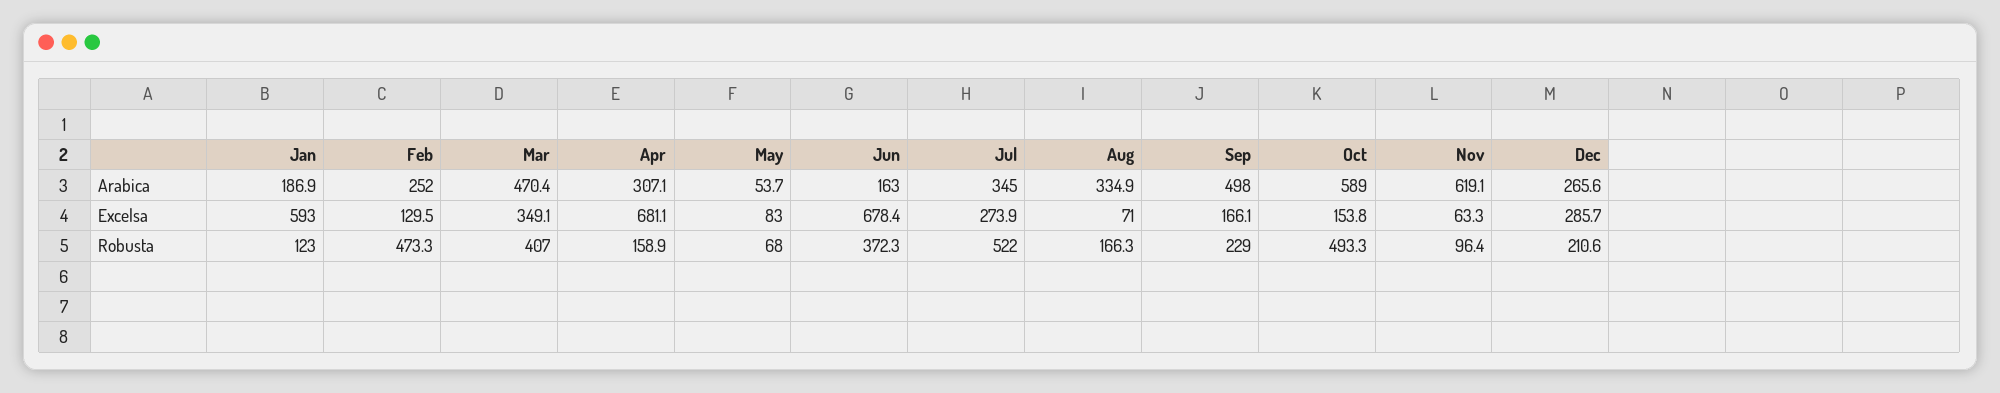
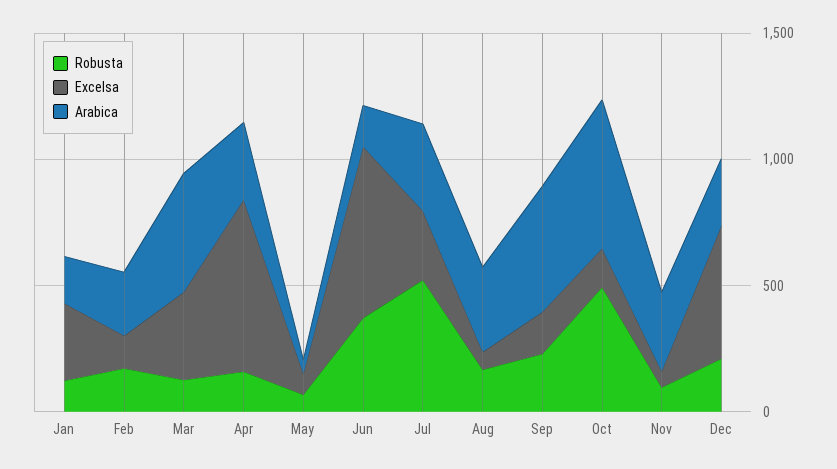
Arabica, Nov: 619.1 -> 300
Excelsa, Jan: 593 -> 300
Excelsa, Dec: 285.7 -> 500
Robusta, Feb: 473.3 -> 200
Robusta, Mar: 407 -> 100

